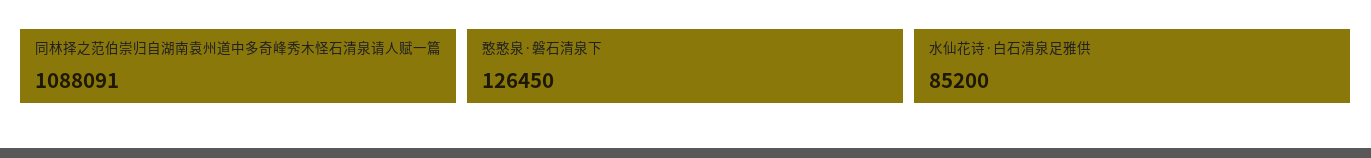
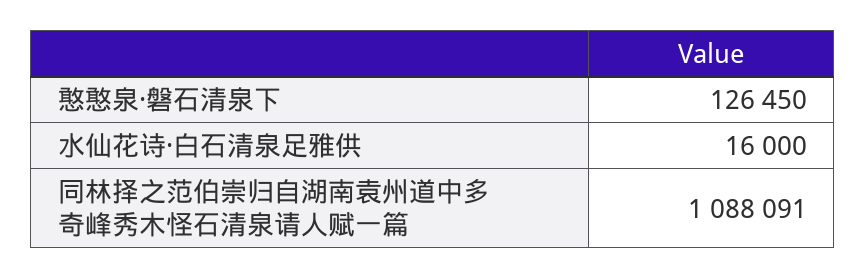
水仙花诗·白石清泉足雅供: 85200 -> 16000

